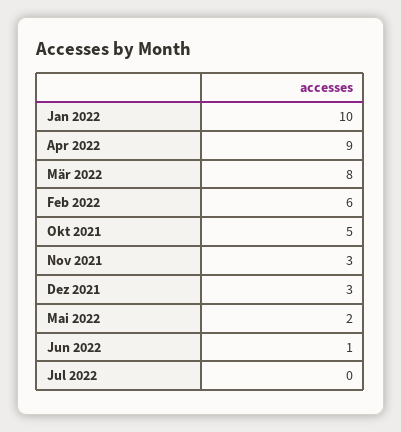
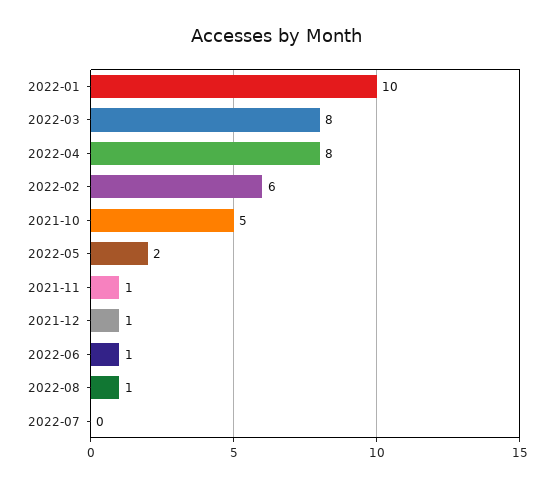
Apr 2022: 9 -> 8
Nov 2021: 3 -> 1
Dez 2021: 3 -> 1
2022-08: none -> 1

